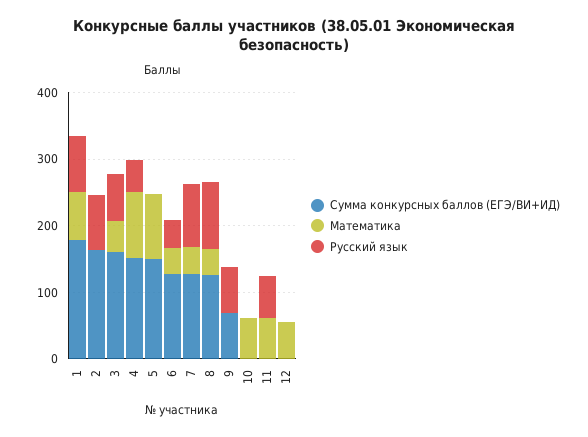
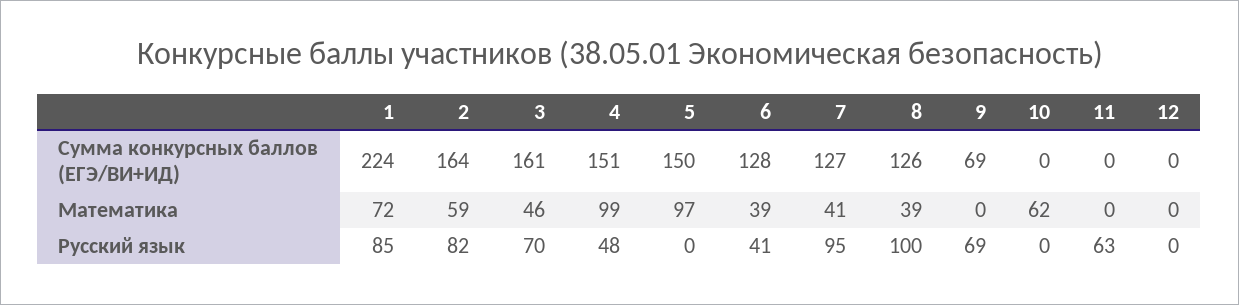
Сумма конкурсных баллов (ЕГЭ/ВИ+ИД), 1: 180 -> 224
Математика, 2: 0 -> 59
Математика, 11: 60 -> 0
Математика, 12: 60 -> 0

